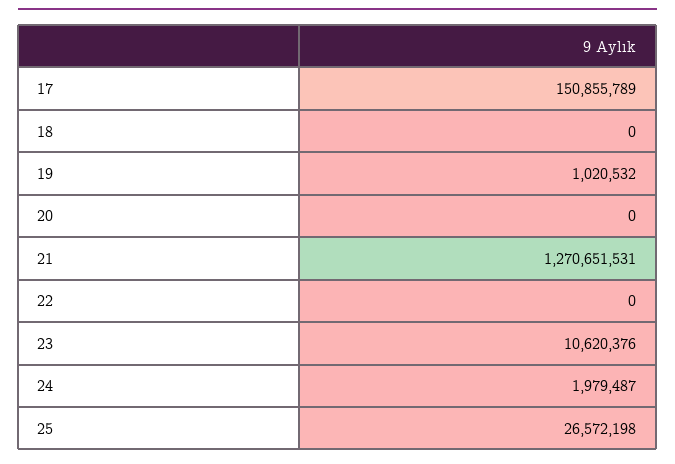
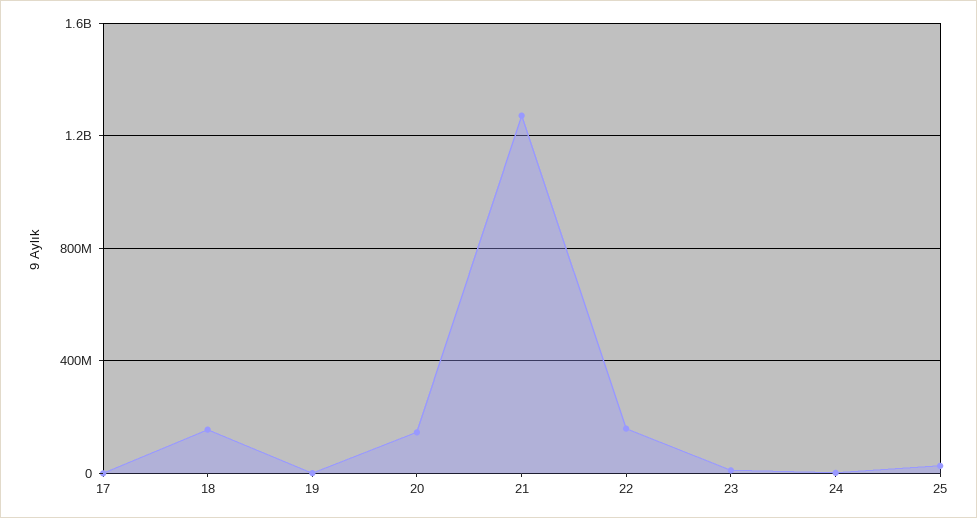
17: 150855789 -> 0
18: 0 -> 150000000
20: 0 -> 150000000
22: 0 -> 150000000

